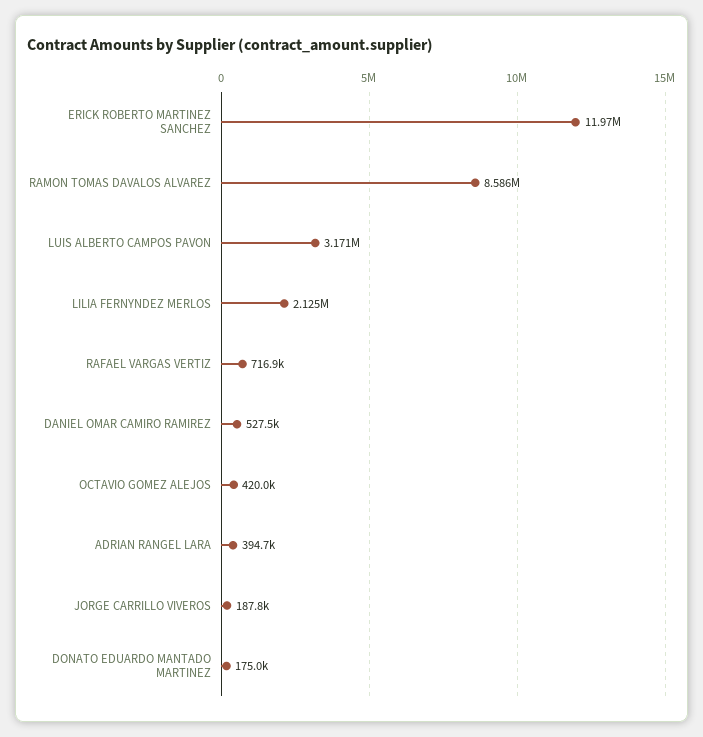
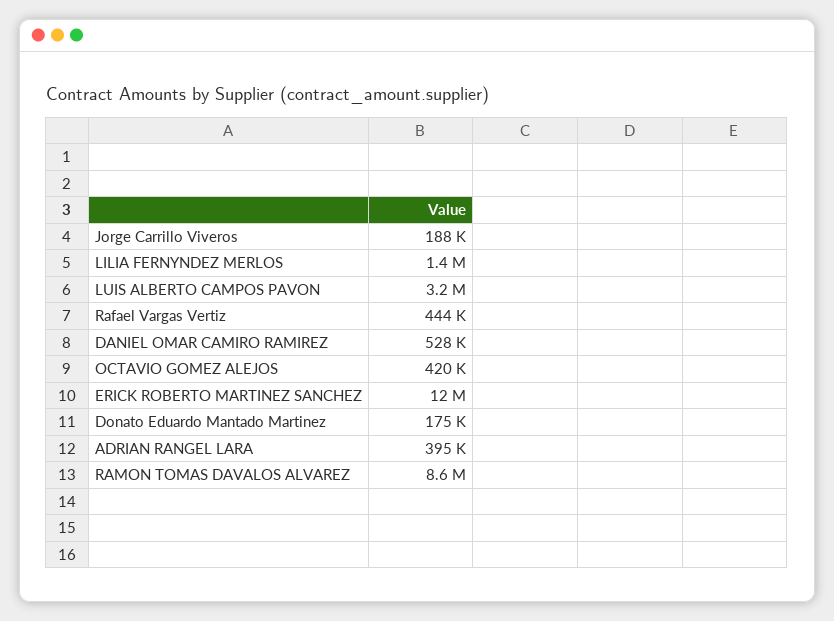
LILIA FERNYNDEZ MERLOS: 2125000 -> 1400000
RAFAEL VARGAS VERTIZ: 716900 -> 444000

